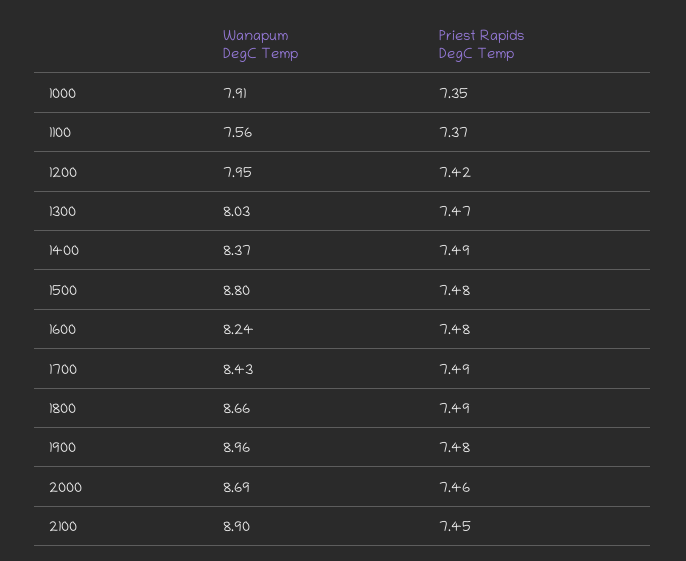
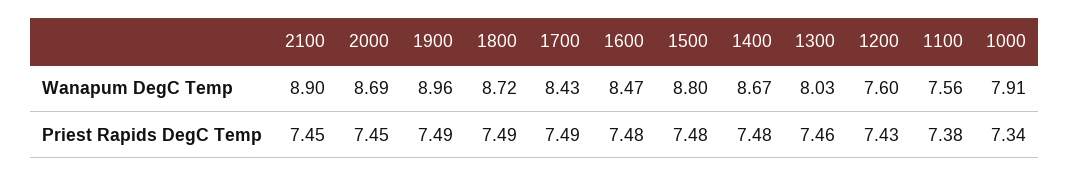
Priest Rapids DegC Temp, 1000: 7.35 -> 7.34
Priest Rapids DegC Temp, 1100: 7.37 -> 7.38
Wanapum DegC Temp, 1200: 7.95 -> 7.6
Priest Rapids DegC Temp, 1200: 7.42 -> 7.43
Priest Rapids DegC Temp, 1300: 7.47 -> 7.46
Wanapum DegC Temp, 1400: 8.37 -> 8.67
Priest Rapids DegC Temp, 1400: 7.49 -> 7.48
Wanapum DegC Temp, 1600: 8.24 -> 8.47
Wanapum DegC Temp, 1800: 8.66 -> 8.72
Priest Rapids DegC Temp, 1900: 7.48 -> 7.49
Priest Rapids DegC Temp, 2000: 7.46 -> 7.45

